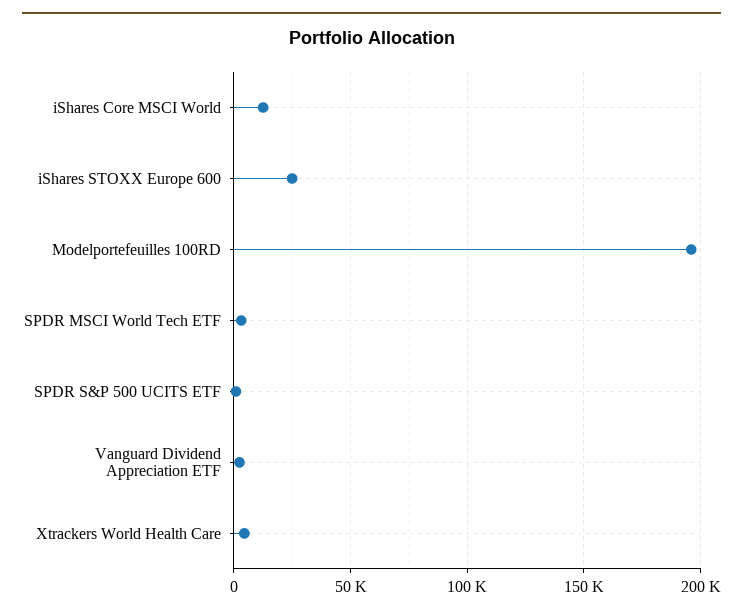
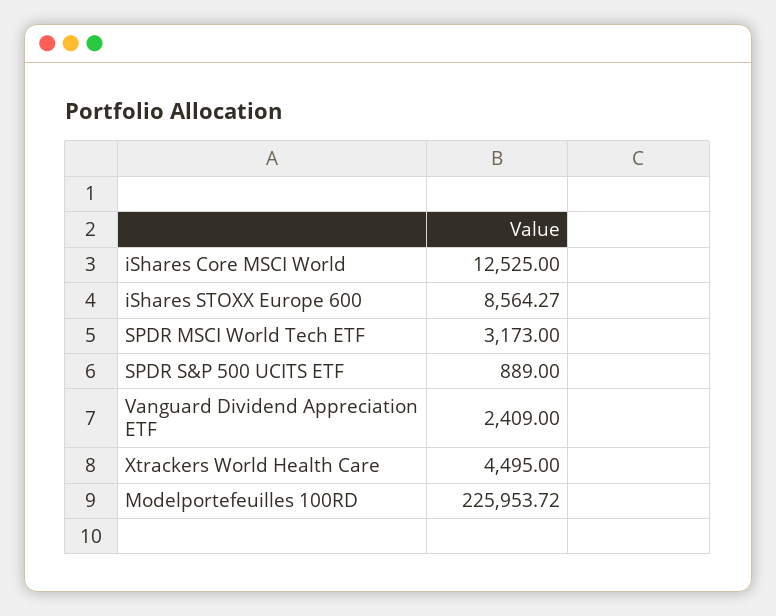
iShares STOXX Europe 600: 25000 -> 8564.27
Modelportefeuilles 100RD: 195000 -> 225953.72

